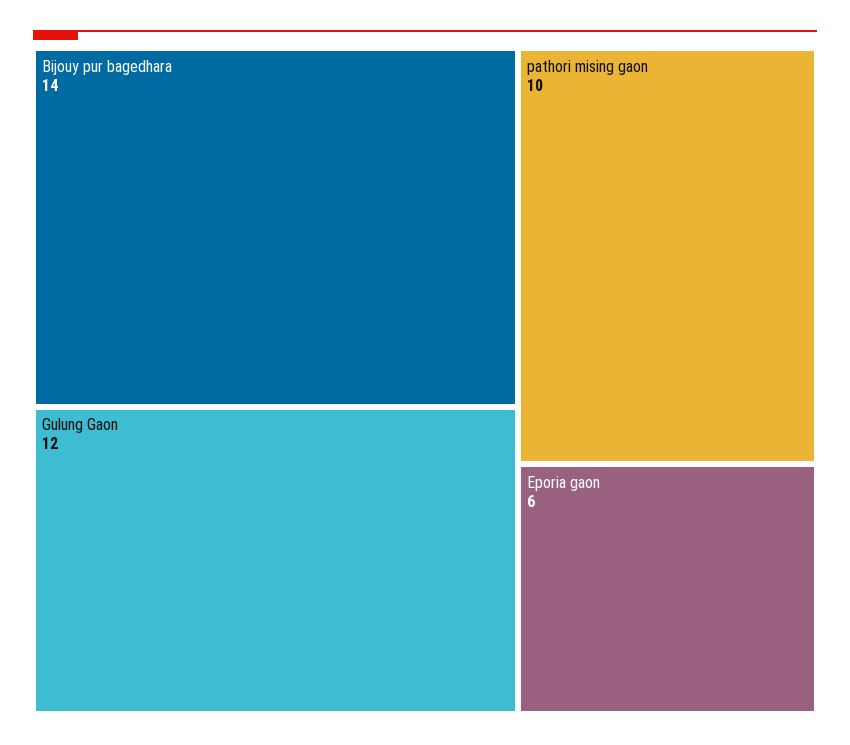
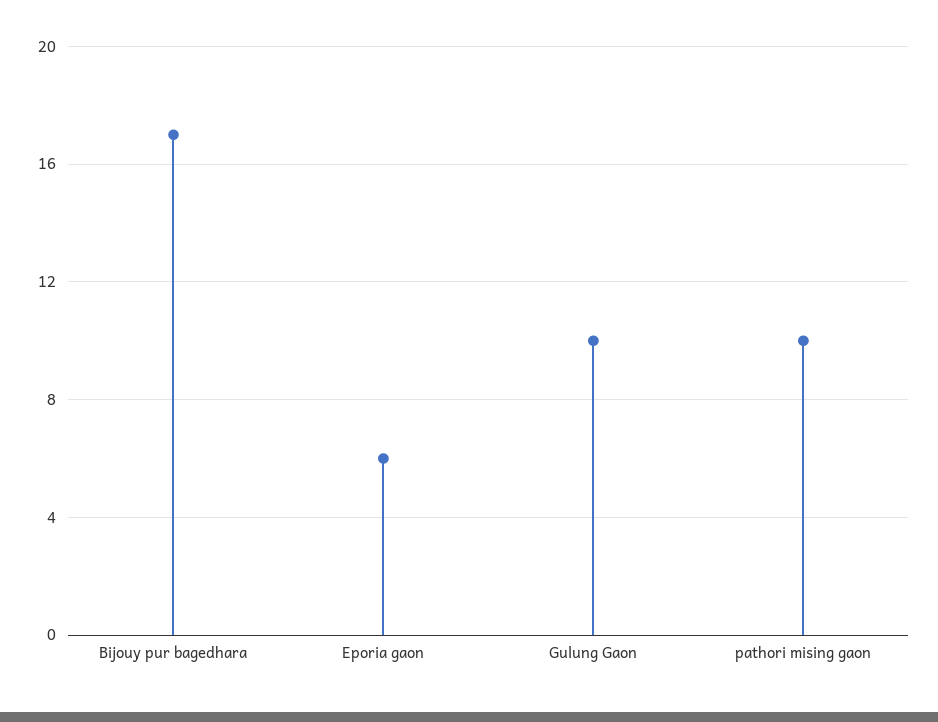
Bijouy pur bagedhara: 14 -> 17
Gulung Gaon: 12 -> 10

